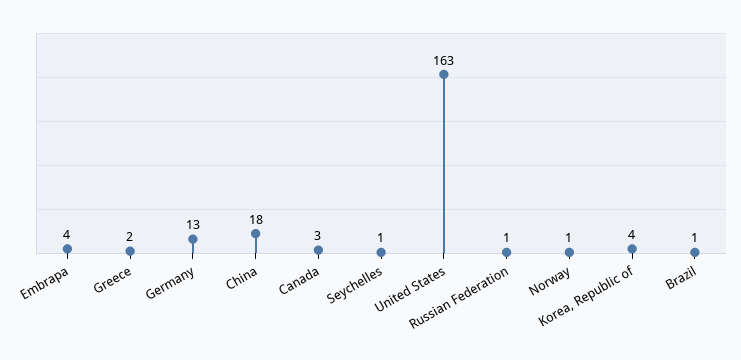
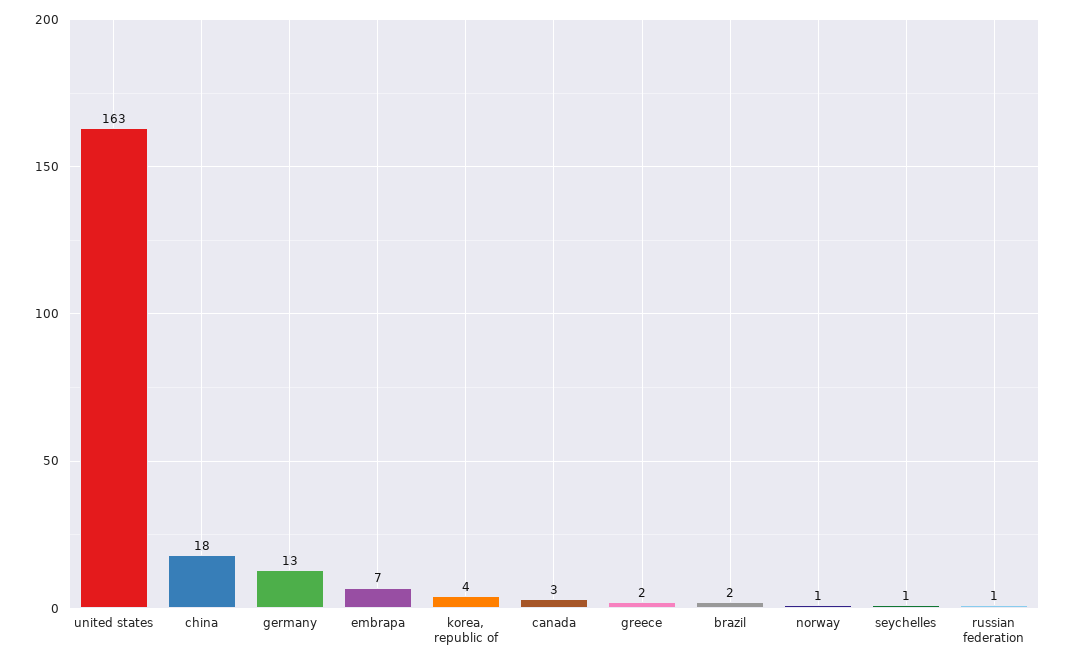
Embrapa: 4 -> 7
Brazil: 1 -> 2

